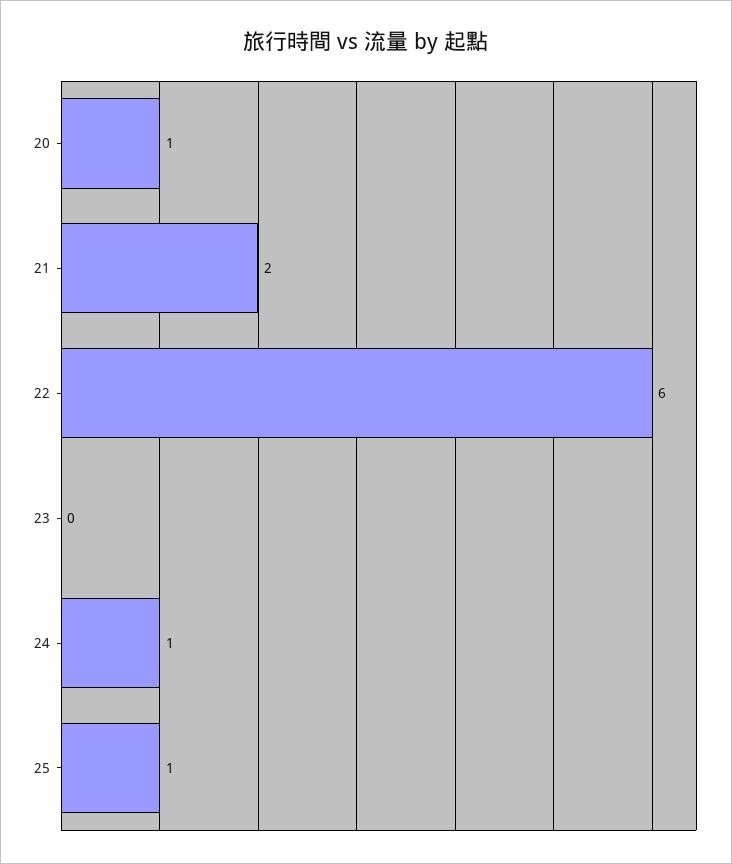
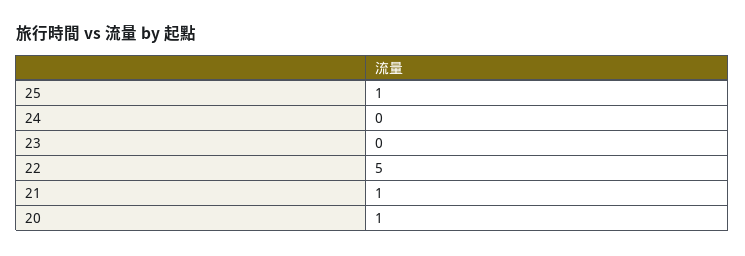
21: 2 -> 1
22: 6 -> 5
24: 1 -> 0

